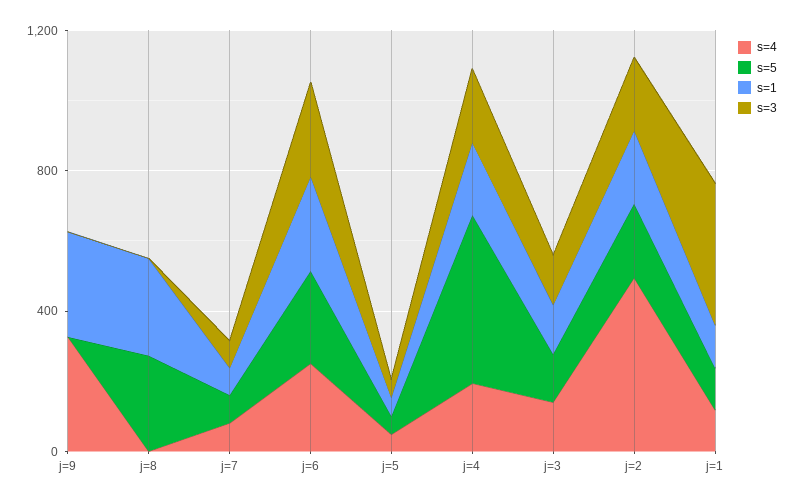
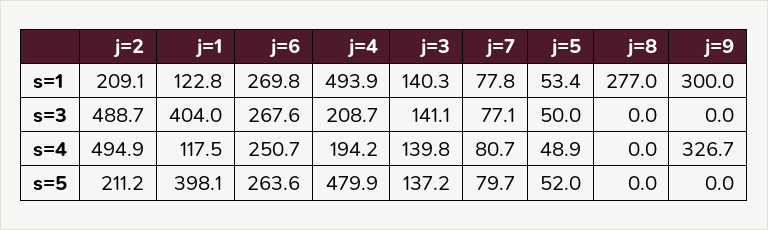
s=5, j=8: 300 -> 0
s=1, j=4: 200 -> 493.9
s=3, j=2: 200 -> 488.7
s=5, j=1: 100 -> 398.1

